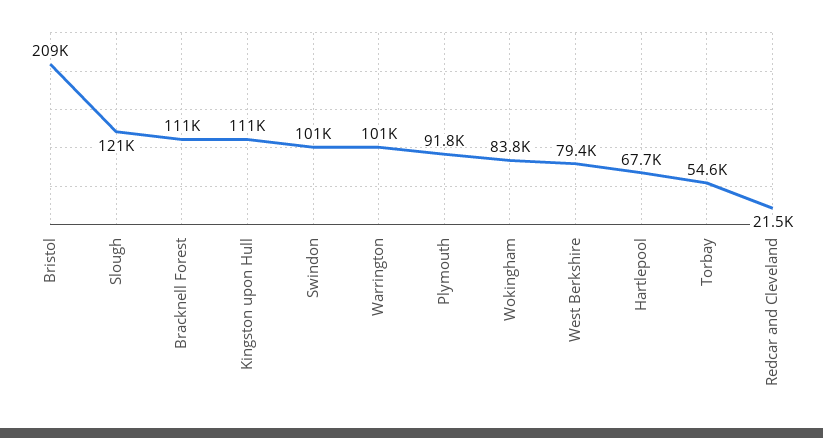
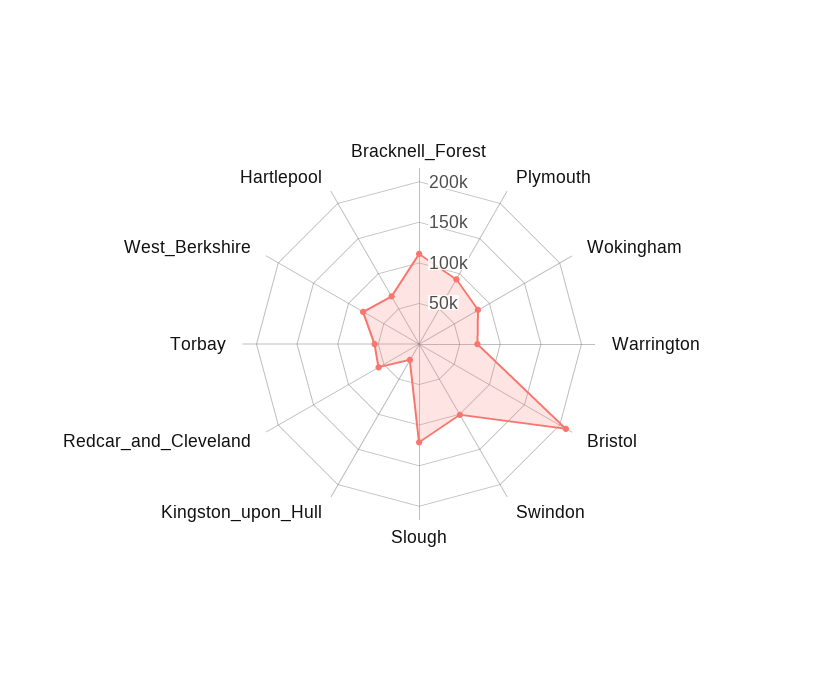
Kingston upon Hull: 111000 -> 20000
Warrington: 101000 -> 70000
Redcar and Cleveland: 21500 -> 60000

